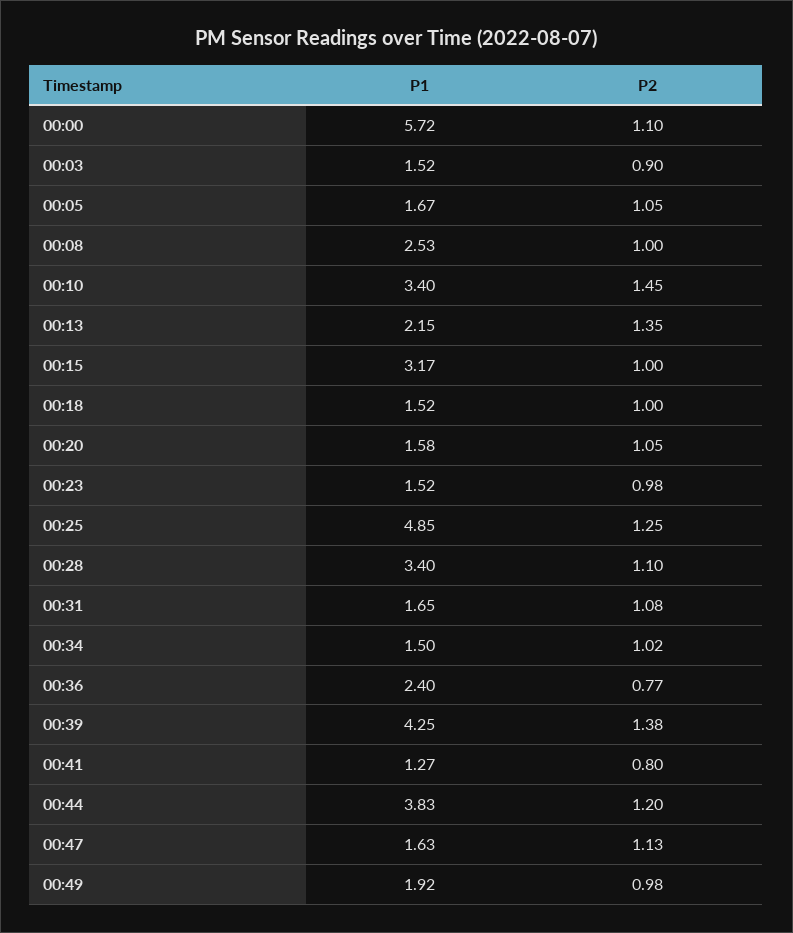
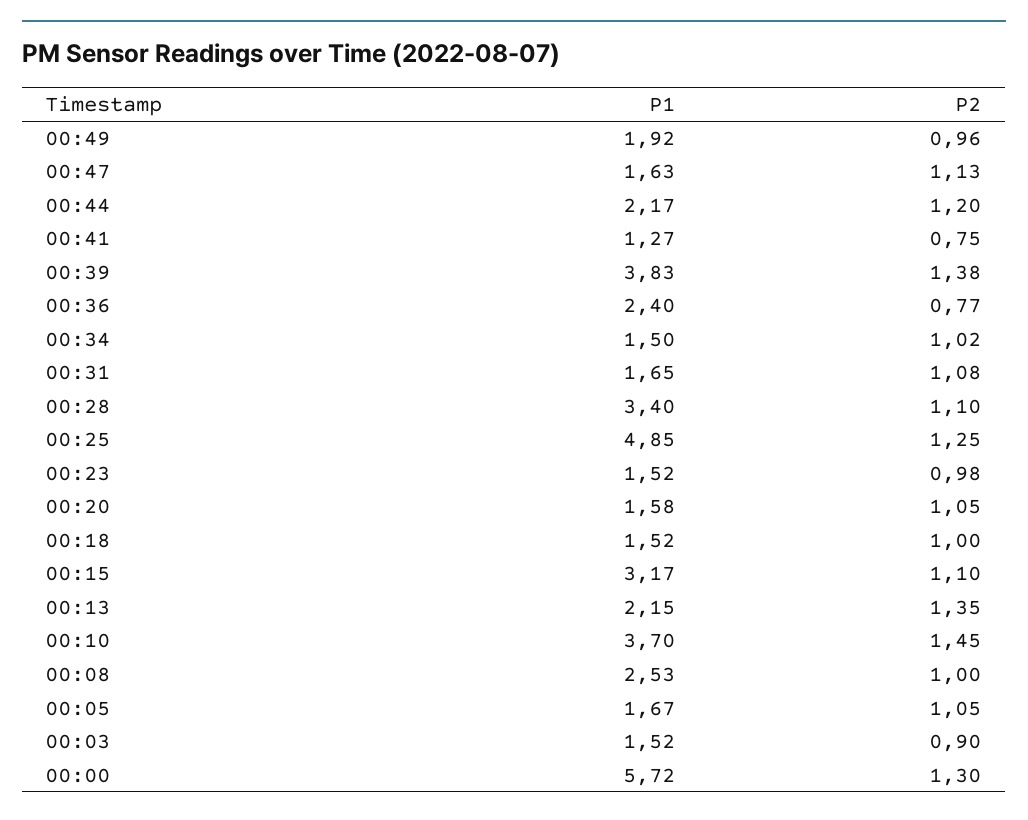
P2, 00:00: 1.1 -> 1.3
P1, 00:10: 3.4 -> 3.7
P2, 00:15: 1 -> 1.1
P1, 00:39: 4.25 -> 3.83
P2, 00:41: 0.8 -> 0.75
P1, 00:44: 3.83 -> 2.17
P2, 00:49: 0.98 -> 0.96

